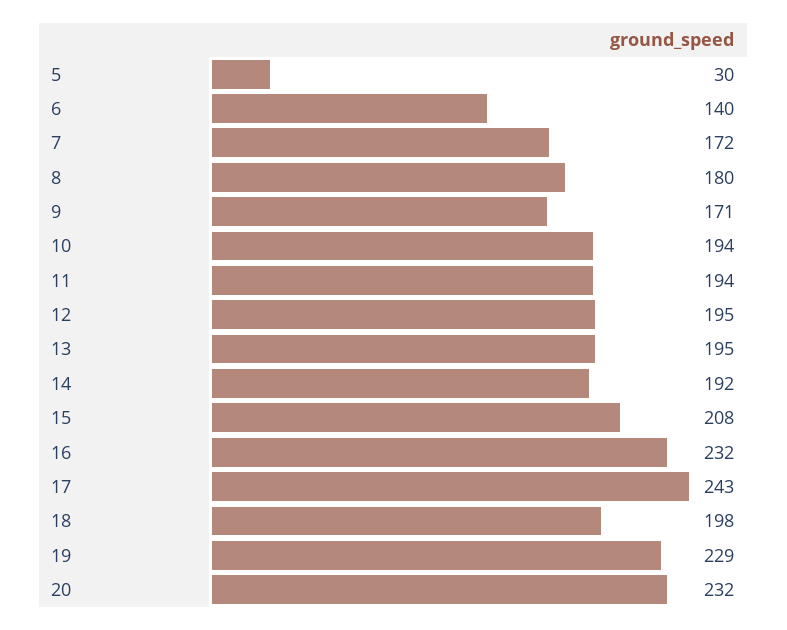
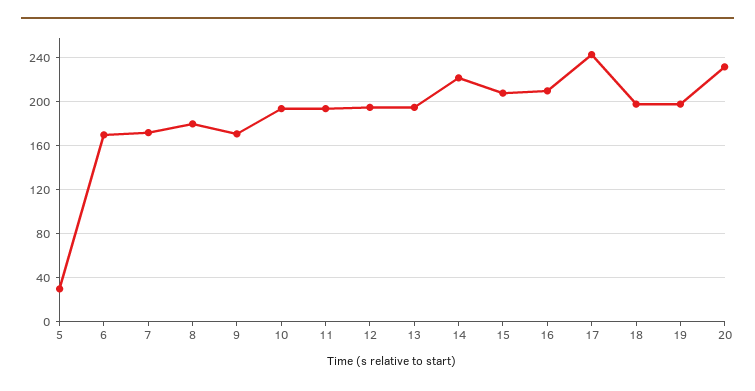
6: 140 -> 170
14: 192 -> 220
16: 232 -> 210
19: 229 -> 200

